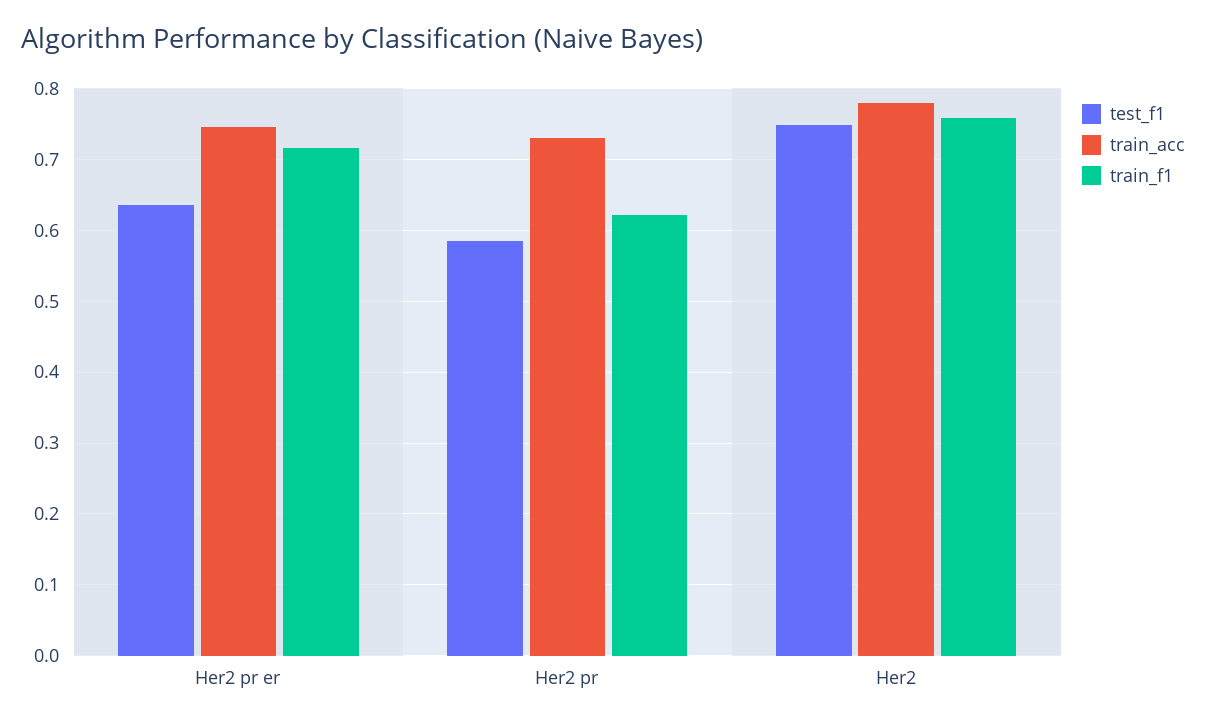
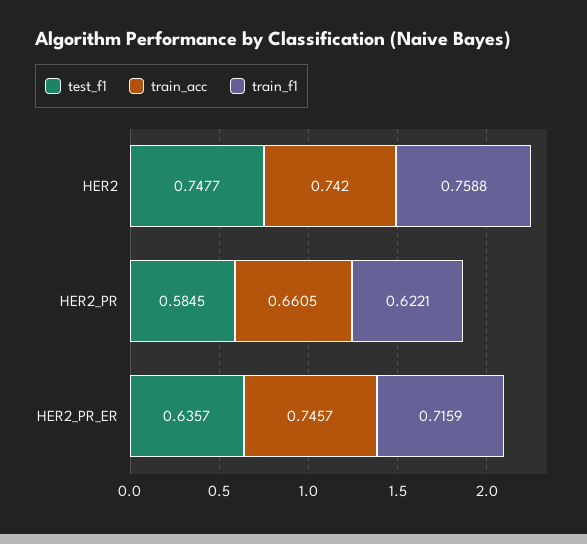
train_acc, Her2 pr: 0.73 -> 0.6605
train_acc, Her2: 0.78 -> 0.742

